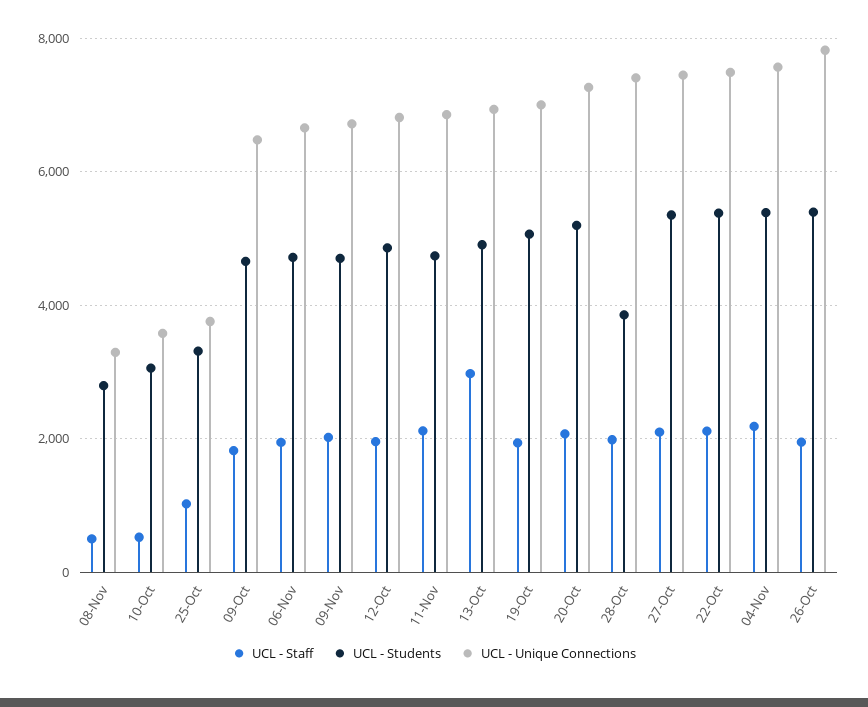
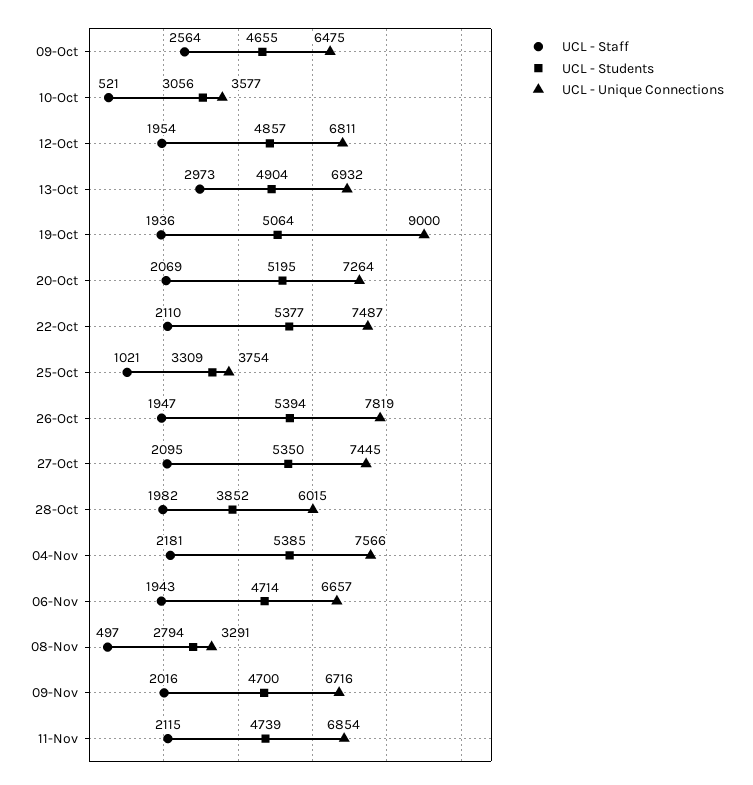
UCL - Staff, 09-Oct: 1800 -> 2564
UCL - Unique Connections, 19-Oct: 7000 -> 9000
UCL - Unique Connections, 28-Oct: 7400 -> 6015

